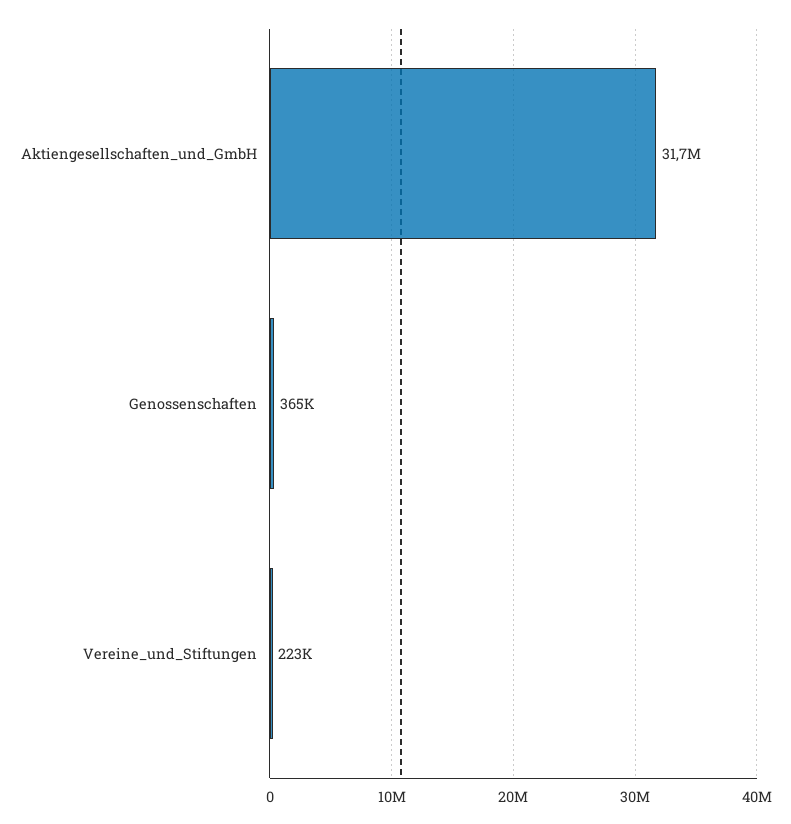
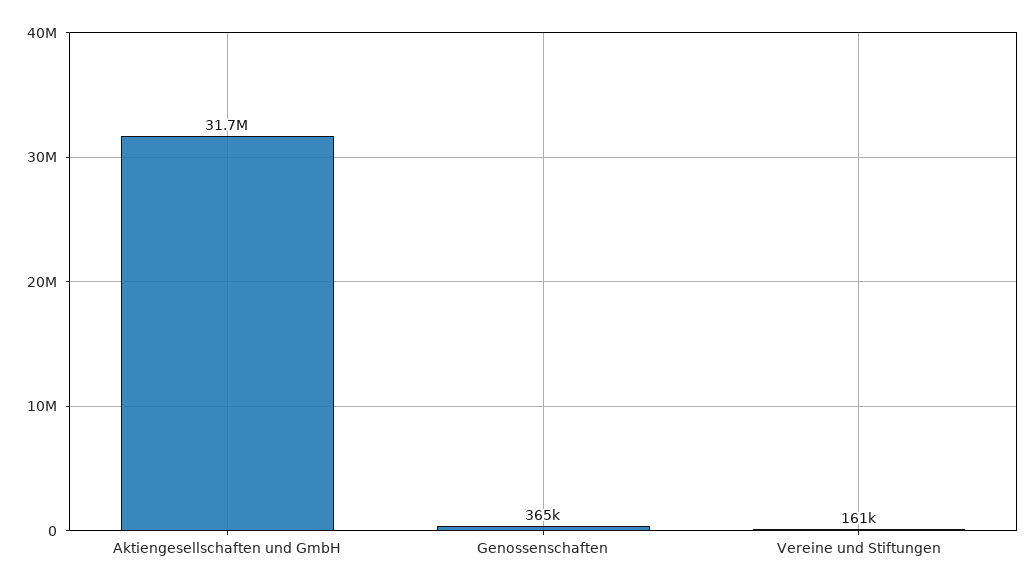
Vereine_und_Stiftungen: 223000 -> 161000

